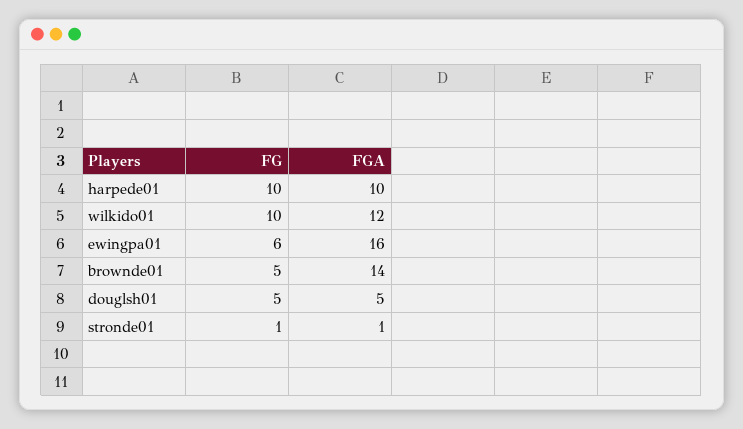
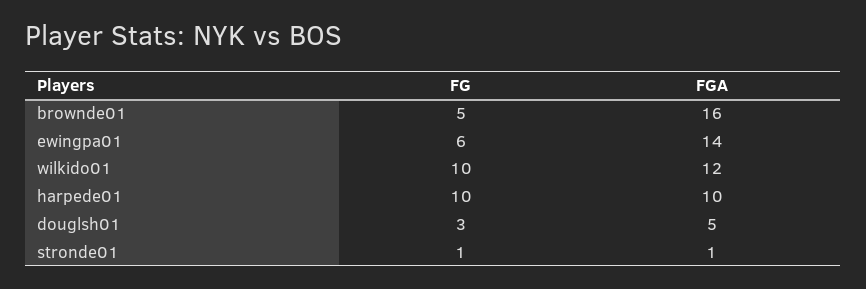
FGA, ewingpa01: 16 -> 14
FGA, brownde01: 14 -> 16
FG, douglsh01: 5 -> 3

